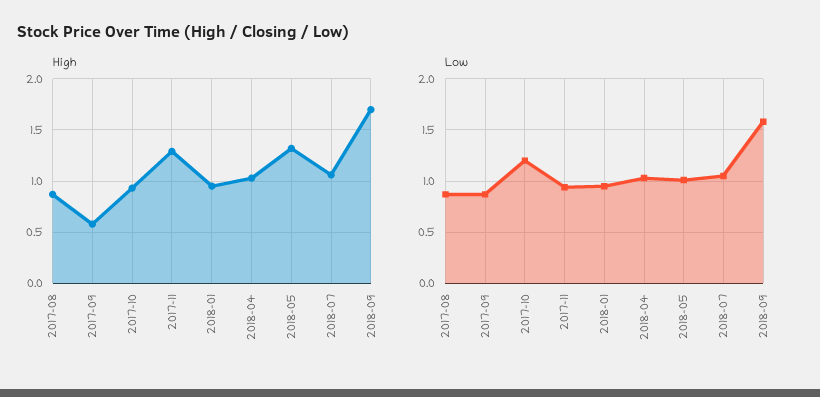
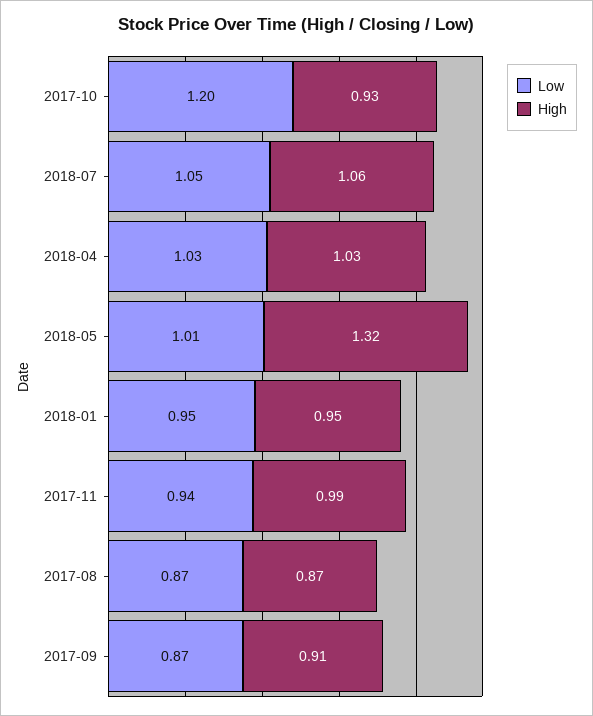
High, 2017-09: 0.6 -> 0.91
High, 2017-11: 1.3 -> 0.99
High, 2018-09: 1.7 -> none
Low, 2018-09: 1.6 -> none

